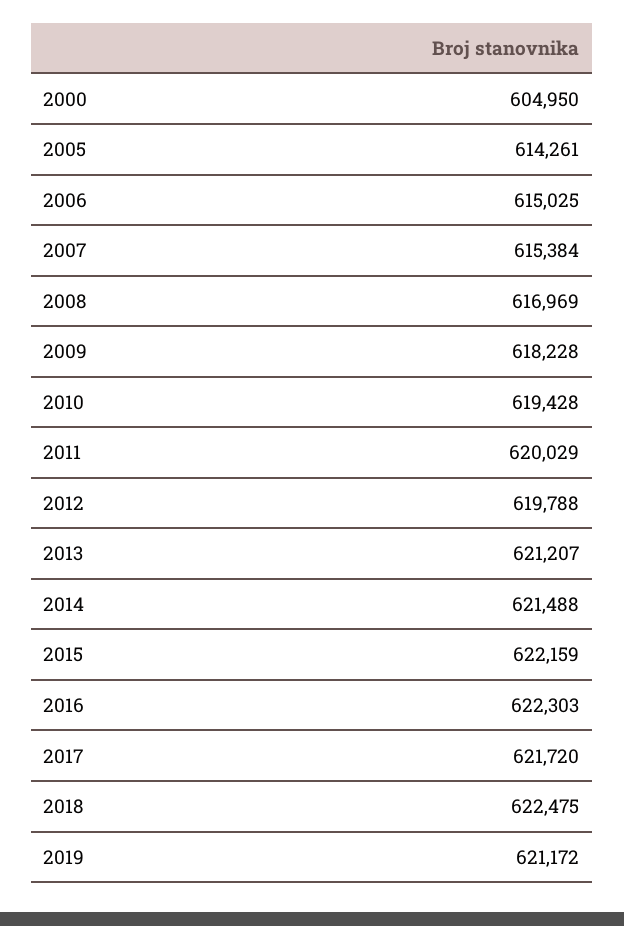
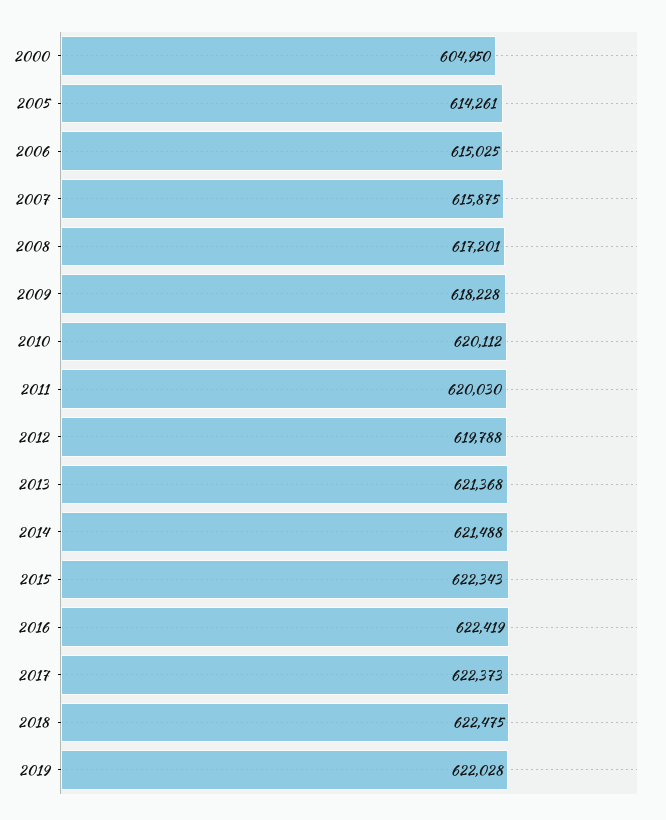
2007: 615384 -> 615875
2008: 616969 -> 617201
2010: 619428 -> 620112
2011: 620029 -> 620030
2013: 621207 -> 621368
2015: 622159 -> 622343
2016: 622303 -> 622419
2017: 621720 -> 622373
2019: 621172 -> 622028

